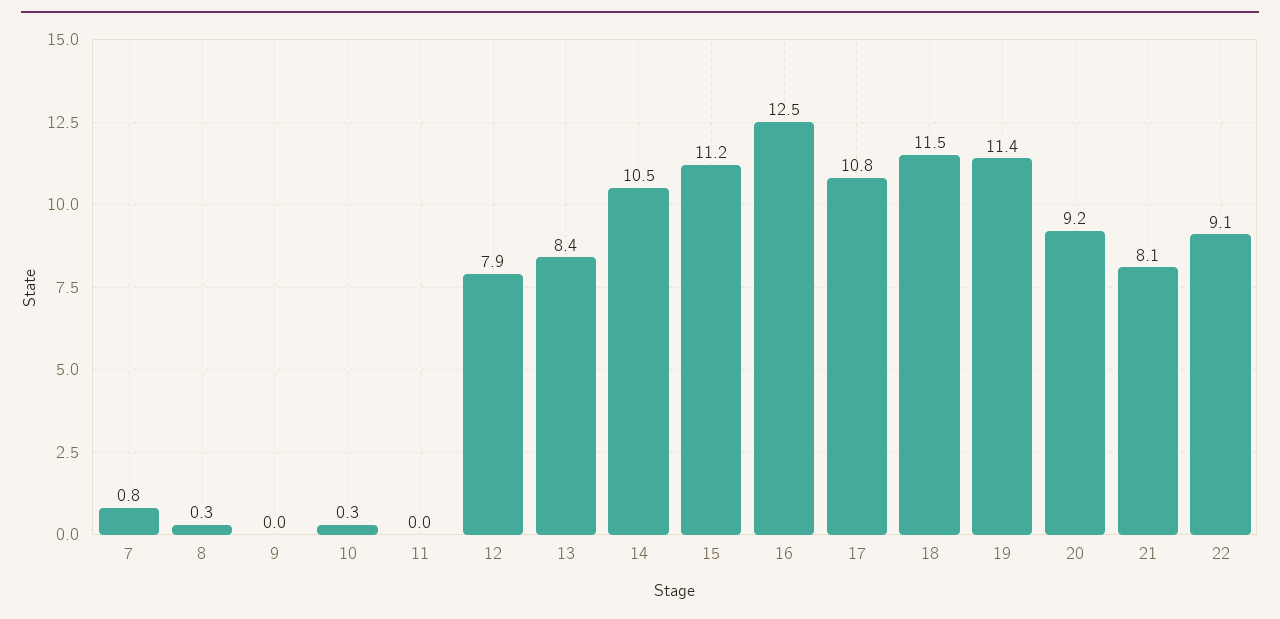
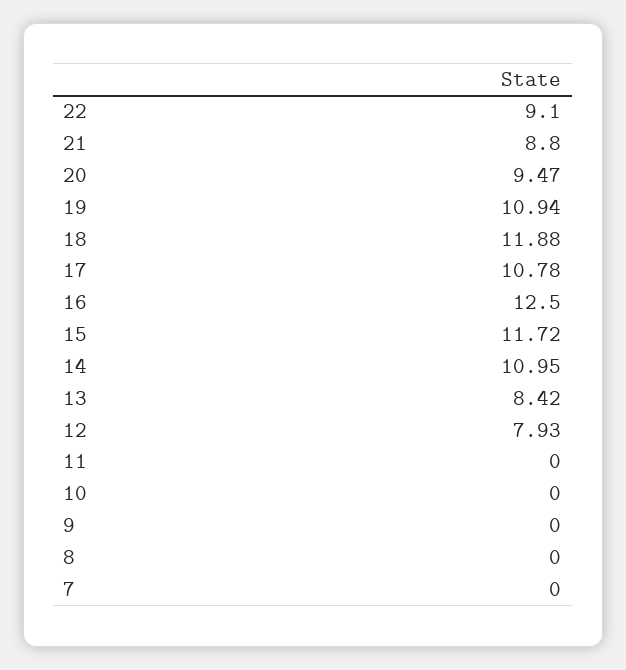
7: 0.8 -> 0
8: 0.3 -> 0
10: 0.3 -> 0
14: 10.5 -> 10.95
15: 11.2 -> 11.72
18: 11.5 -> 11.88
19: 11.4 -> 10.94
20: 9.2 -> 9.47
21: 8.1 -> 8.8

